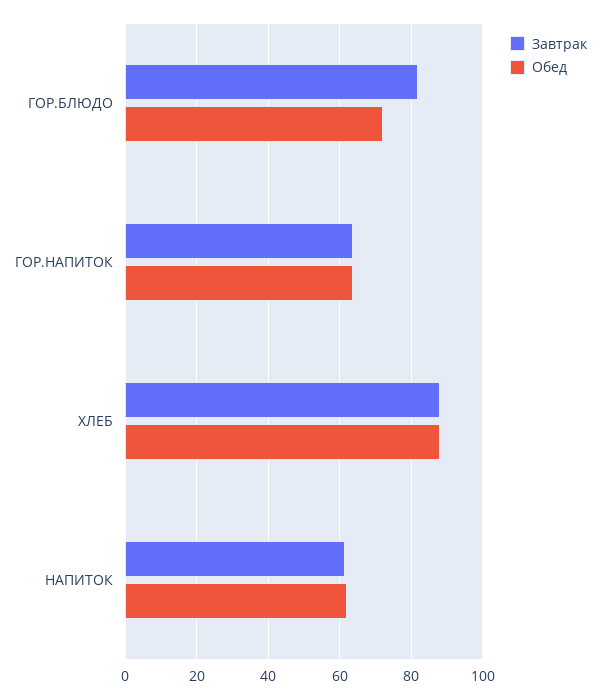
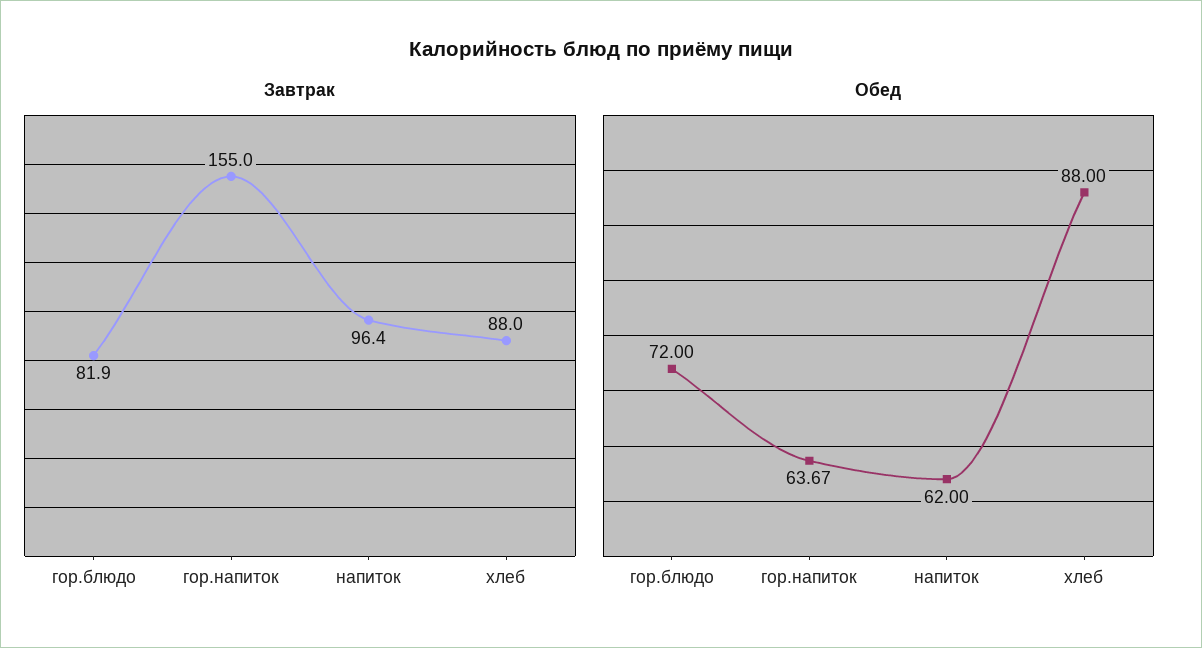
Завтрак, ГОР.НАПИТОК: 64 -> 155
Завтрак, НАПИТОК: 62 -> 96.4

